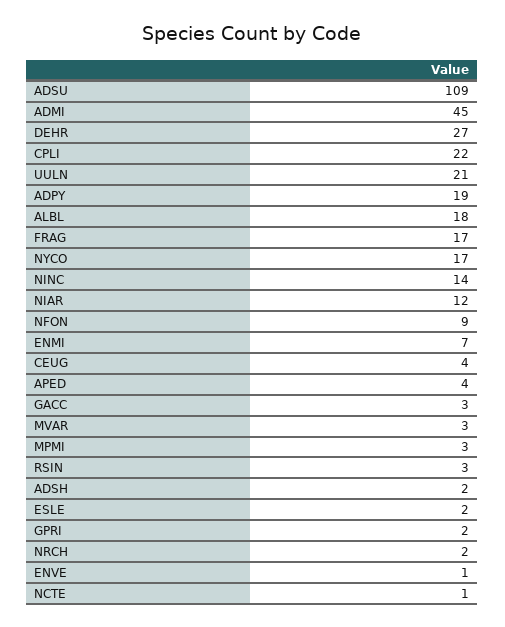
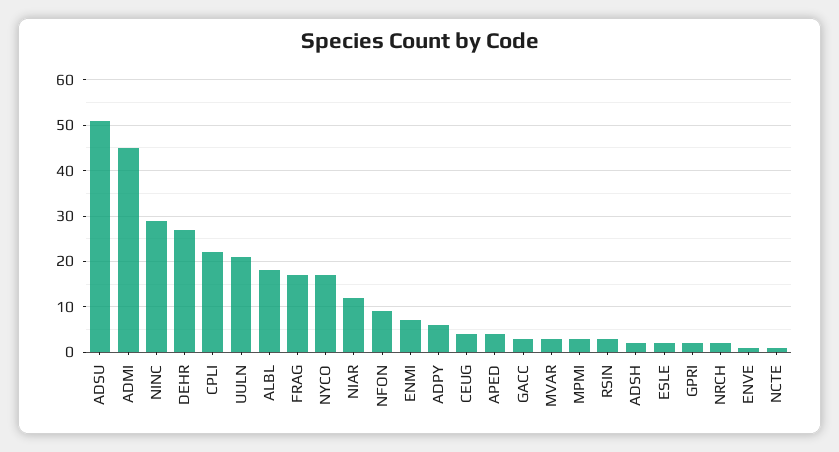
ADSU: 109 -> 50
ADPY: 19 -> 5
NINC: 14 -> 30

